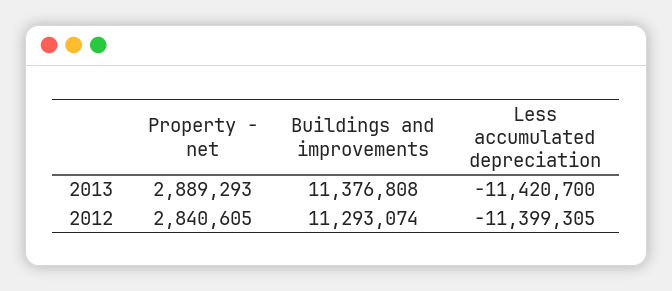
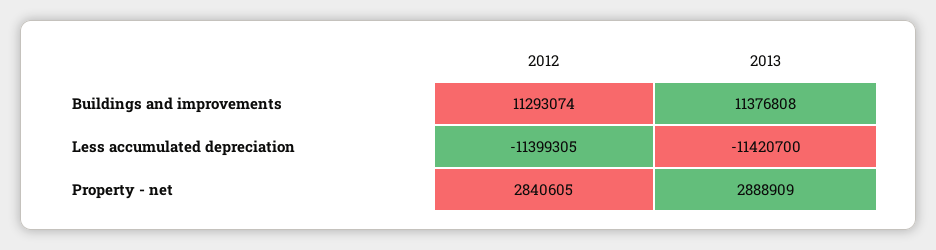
Property - net, 2013: 2889293 -> 2888909

